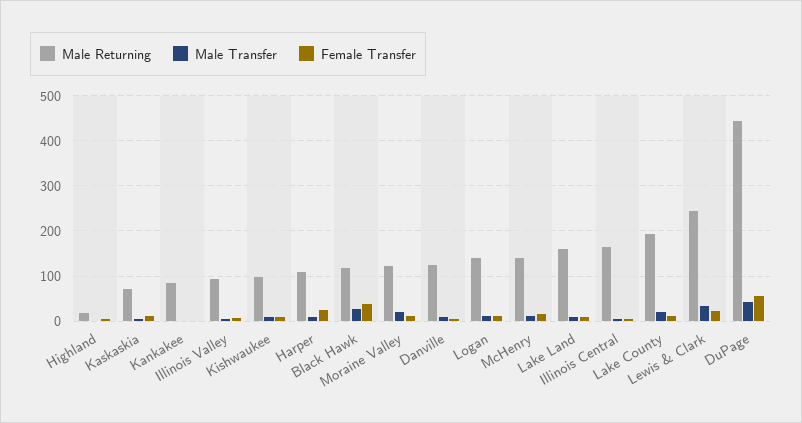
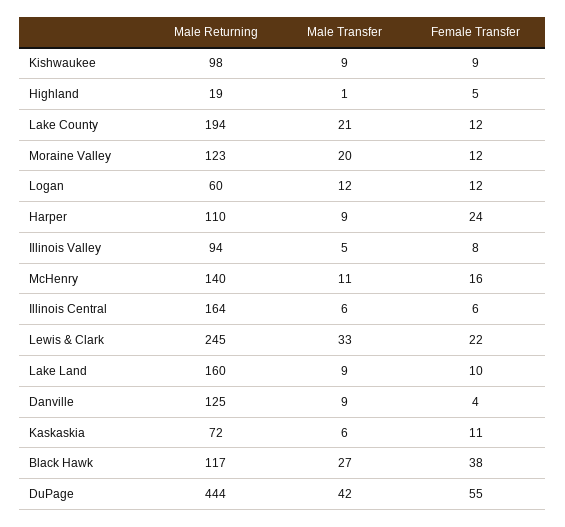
Male Returning, Kankakee: 80 -> none
Male Transfer, Kankakee: 0 -> none
Female Transfer, Kankakee: 0 -> none
Male Returning, Logan: 140 -> 60

